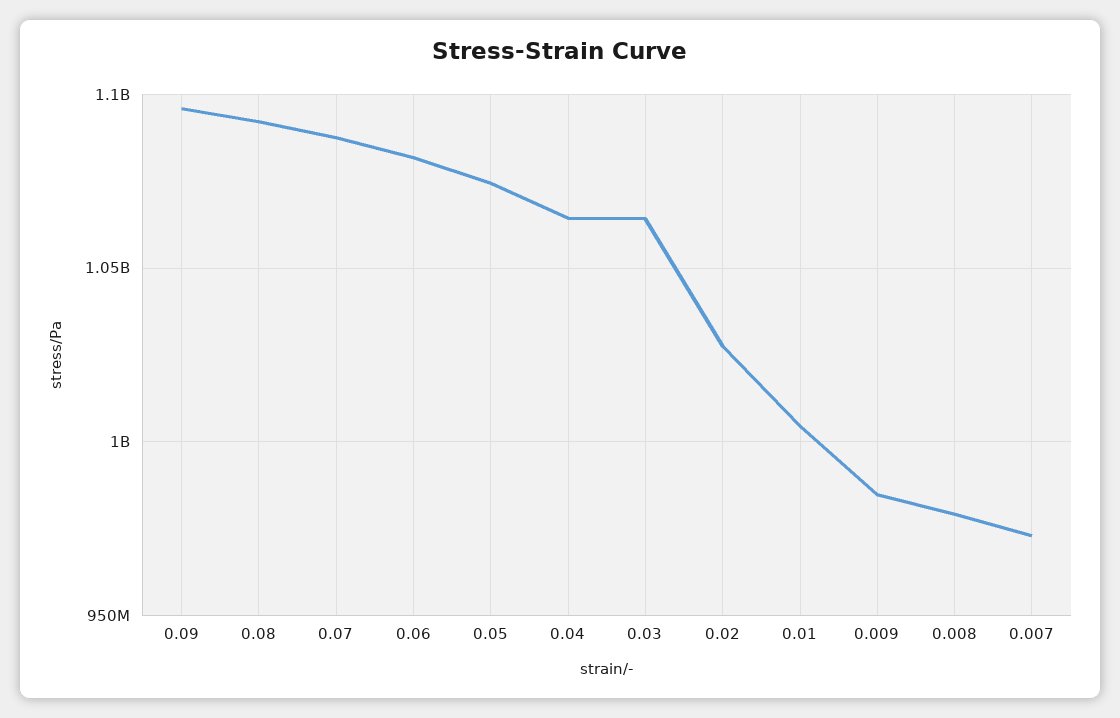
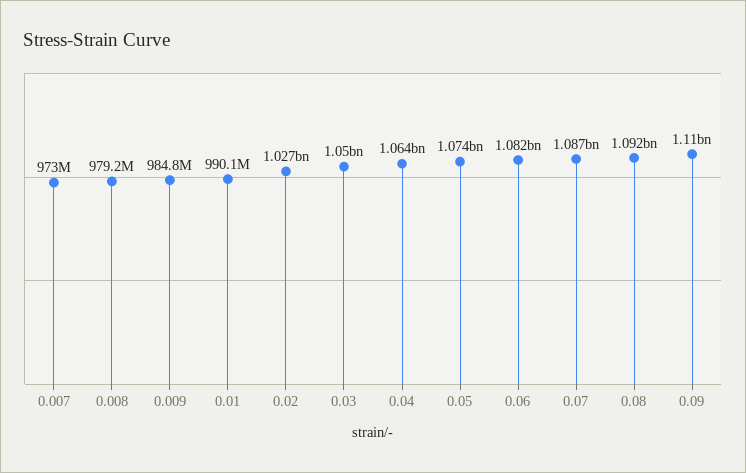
0.09: 1095000000 -> 1110000000
0.03: 1065000000 -> 1050000000
0.01: 1005000000 -> 990100000

